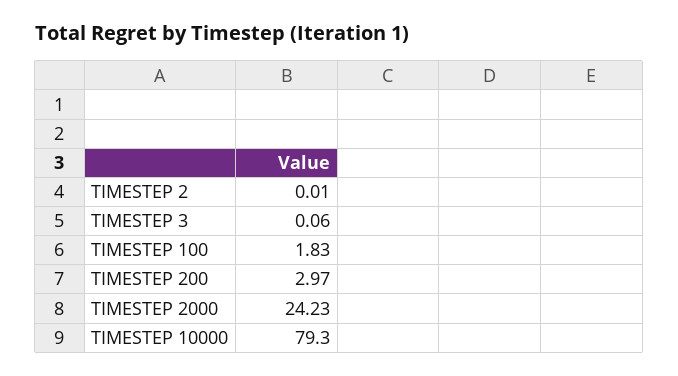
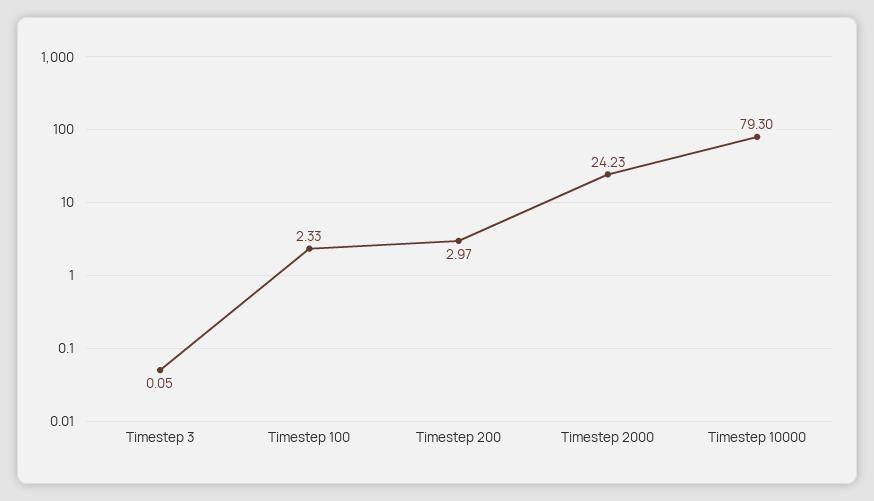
TIMESTEP 2: 0.01 -> none
TIMESTEP 3: 0.06 -> 0.05
TIMESTEP 100: 1.83 -> 2.33

